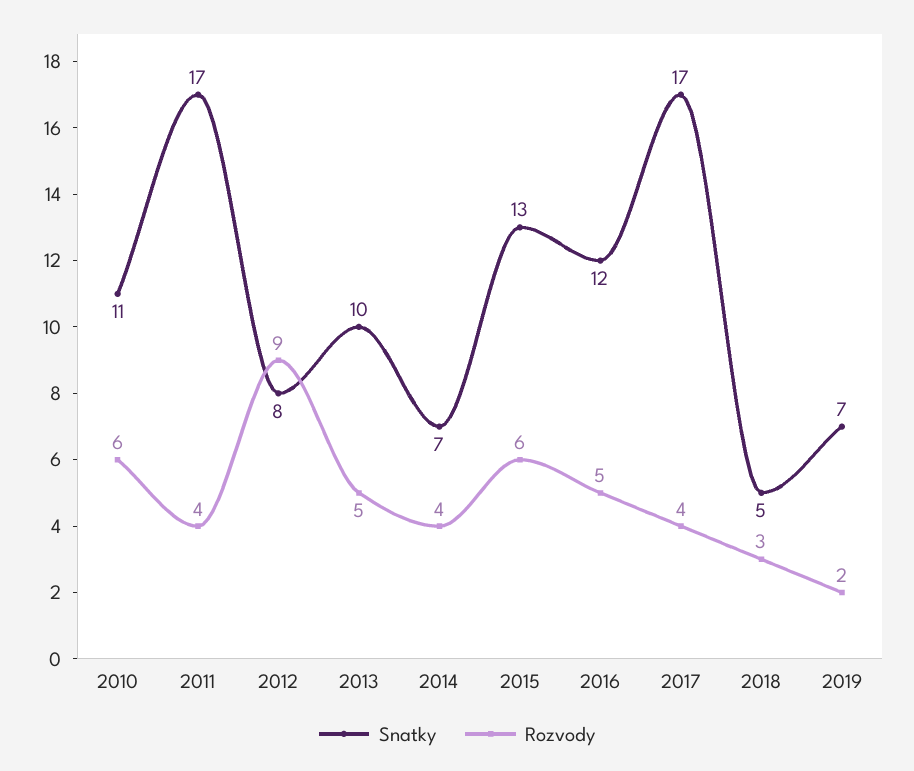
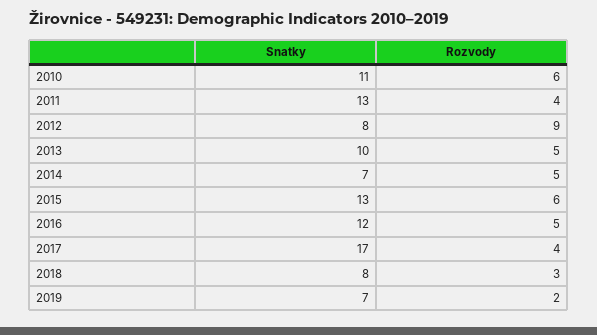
Snatky, 2011: 17 -> 13
Rozvody, 2014: 4 -> 5
Snatky, 2018: 5 -> 8

